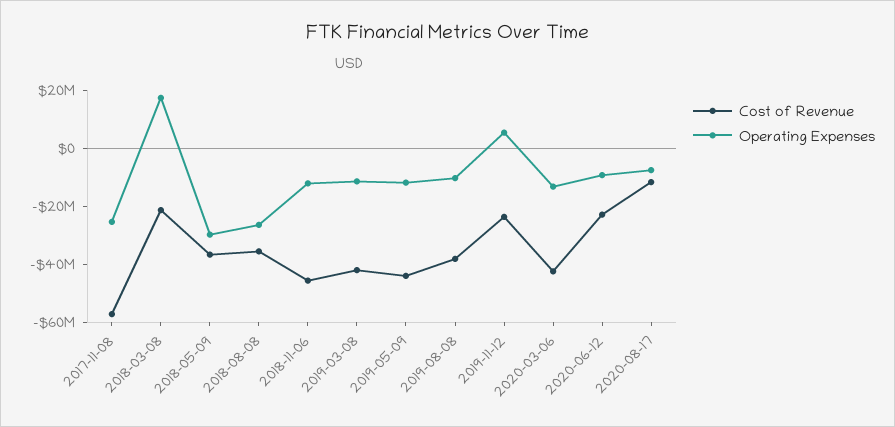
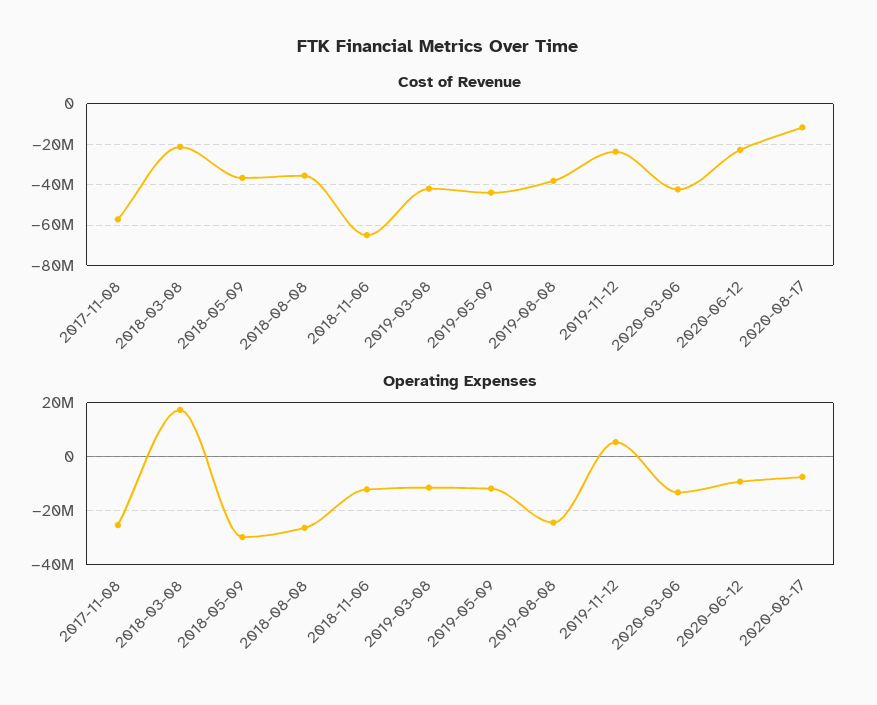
Cost of Revenue, 2018-11-06: -45000000 -> -65000000
Operating Expenses, 2019-08-08: -10000000 -> -25000000

